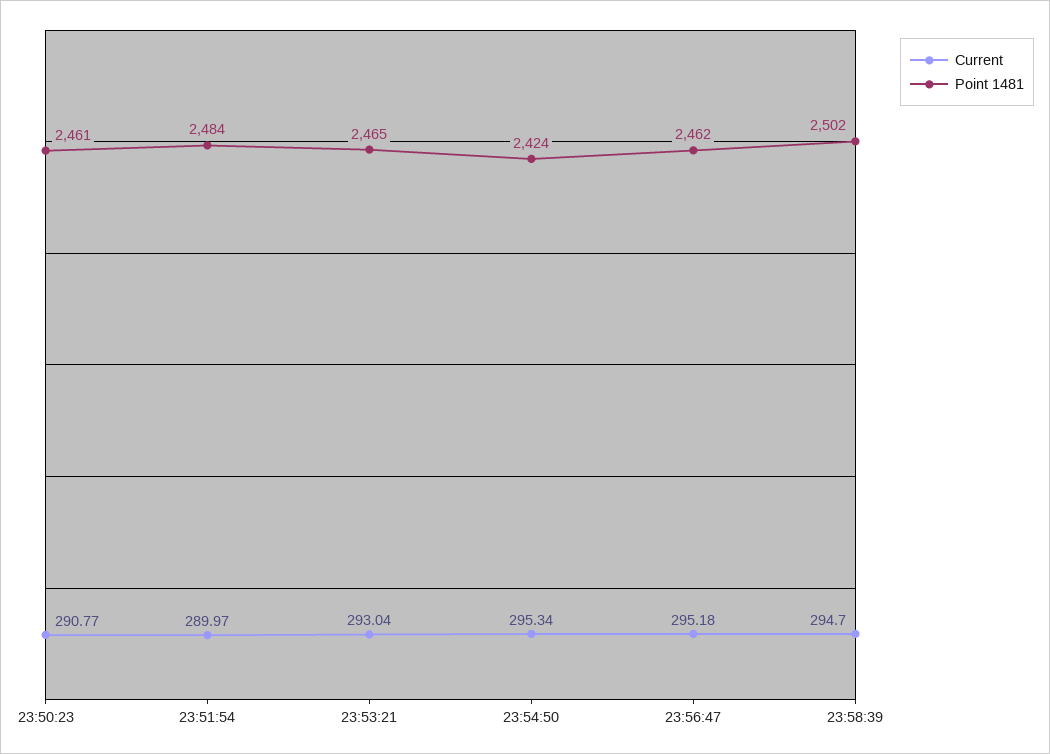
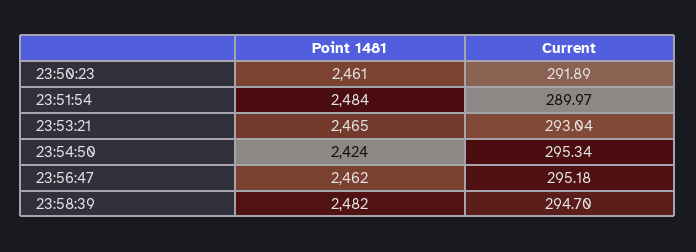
Current, 23:50:23: 290.77 -> 291.89
Point 1481, 23:58:39: 2502 -> 2482

